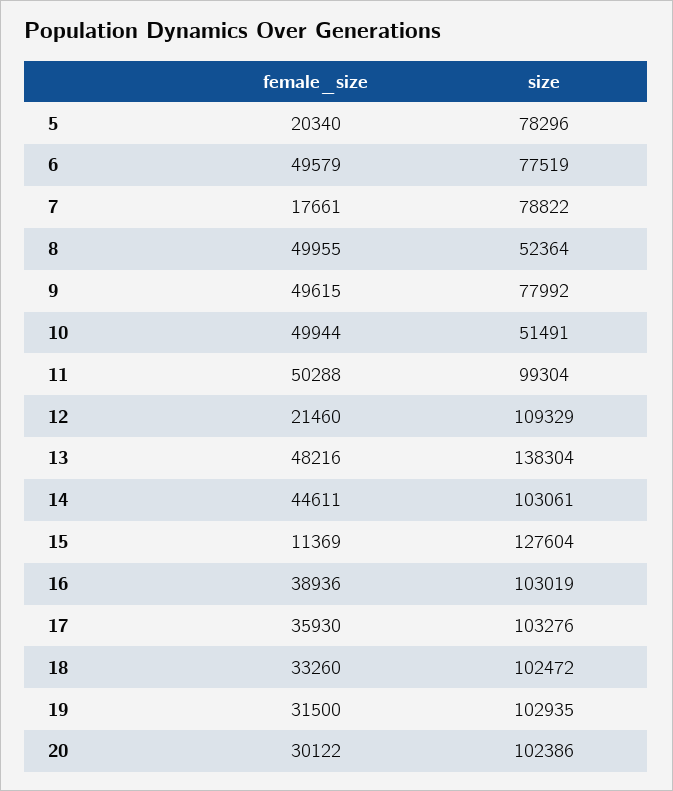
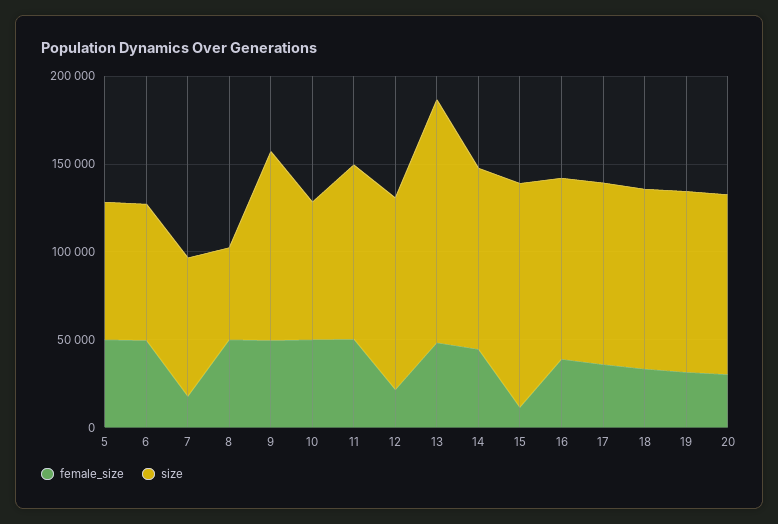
female_size, 5: 20340 -> 50000
size, 9: 77992 -> 110000
size, 10: 51491 -> 80000

